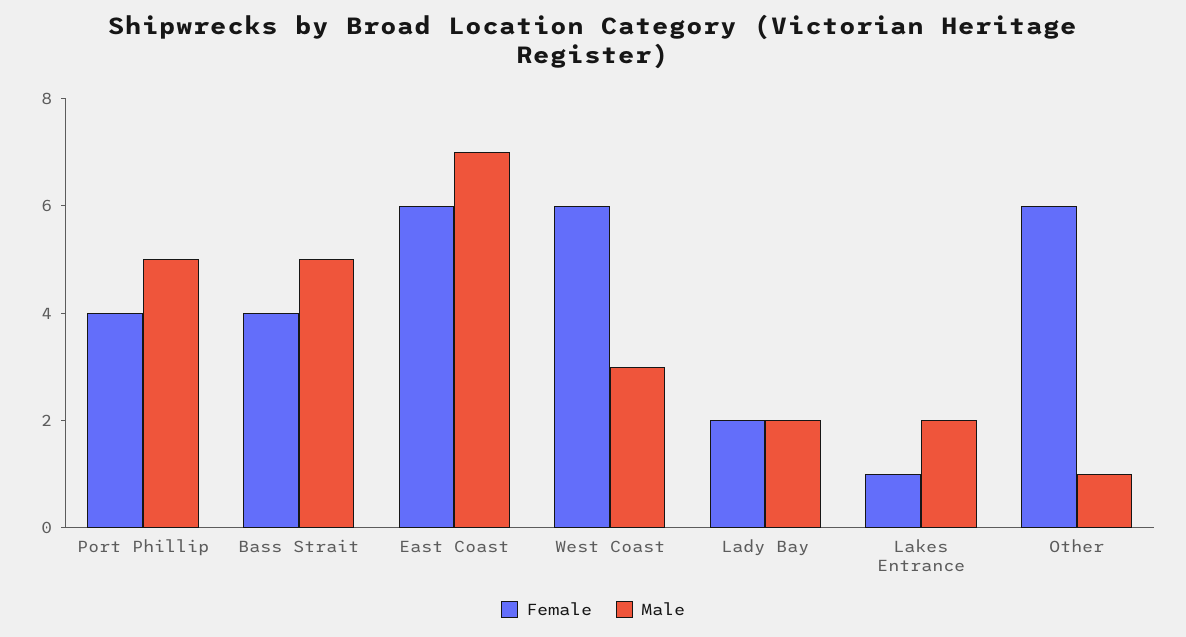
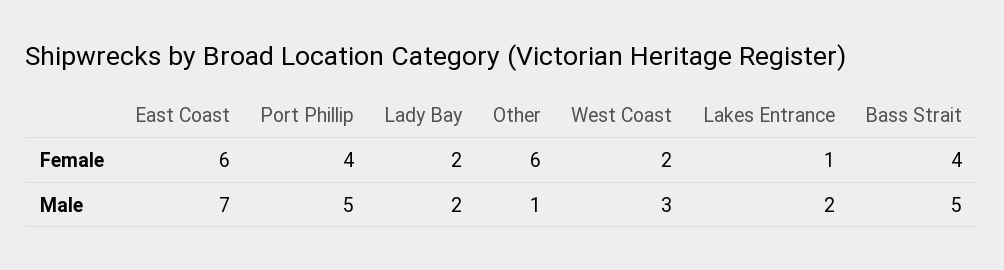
Female, West Coast: 6 -> 2

